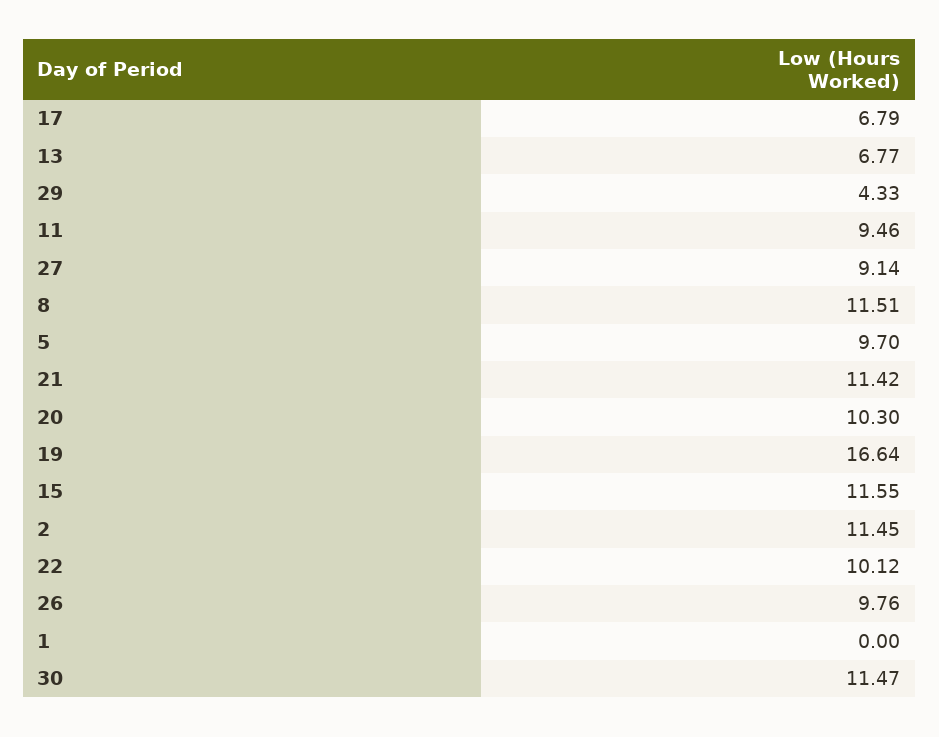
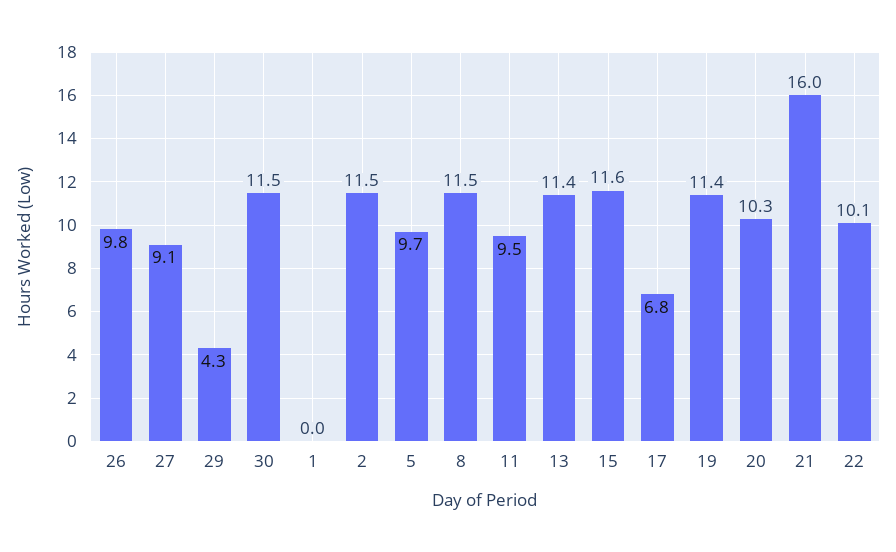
13: 6.77 -> 11.4
21: 11.42 -> 16
19: 16.64 -> 11.4

